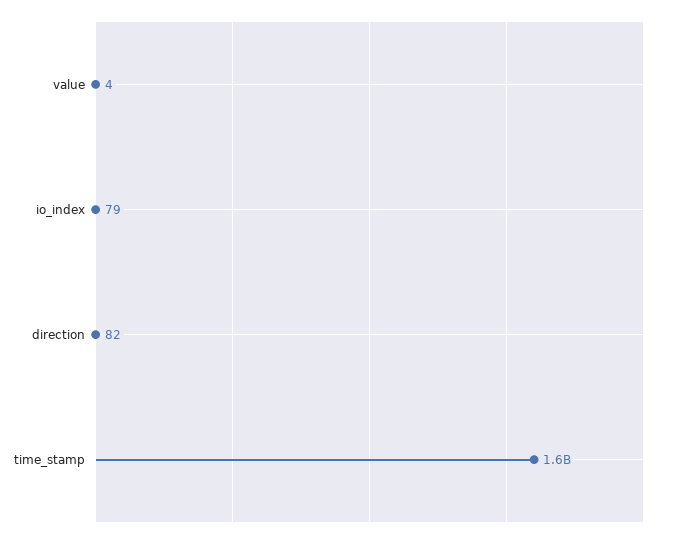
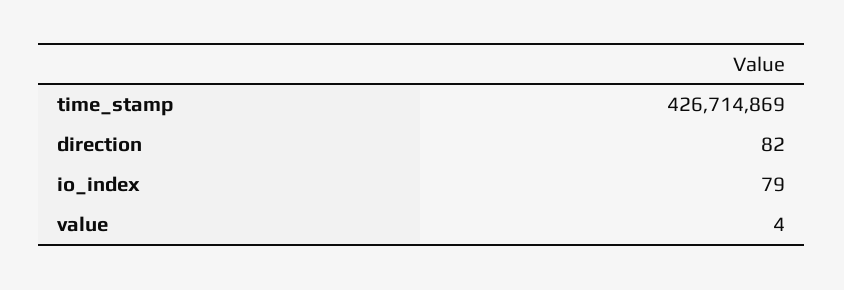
time_stamp: 1600000000 -> 426714869

